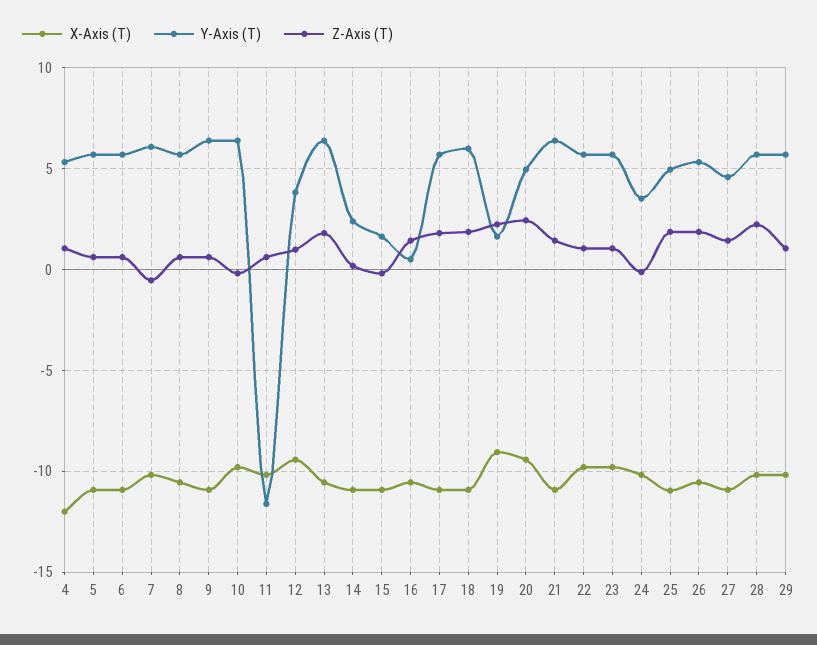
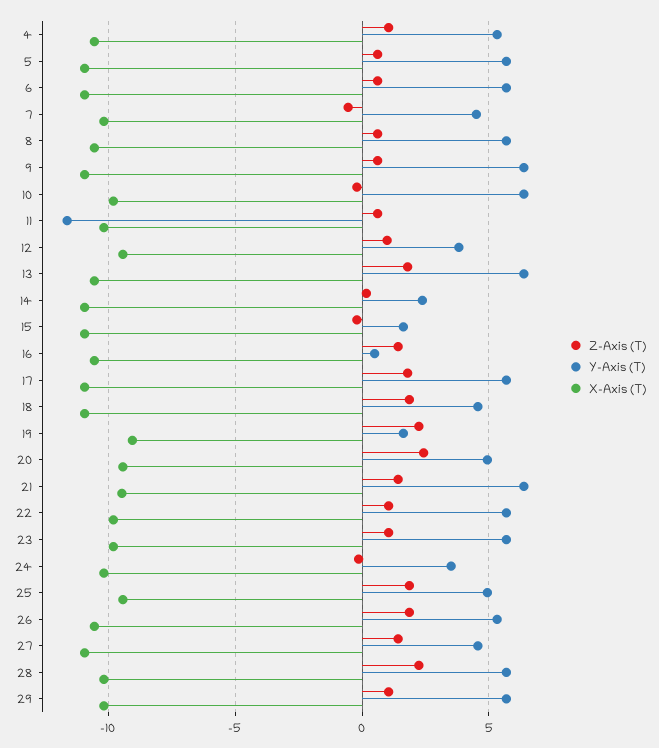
X-Axis (T), 4: -12 -> -10.5
Y-Axis (T), 7: 6 -> 4.5
Y-Axis (T), 18: 6 -> 4.5
X-Axis (T), 21: -11 -> -9.5
X-Axis (T), 25: -11 -> -9.5

